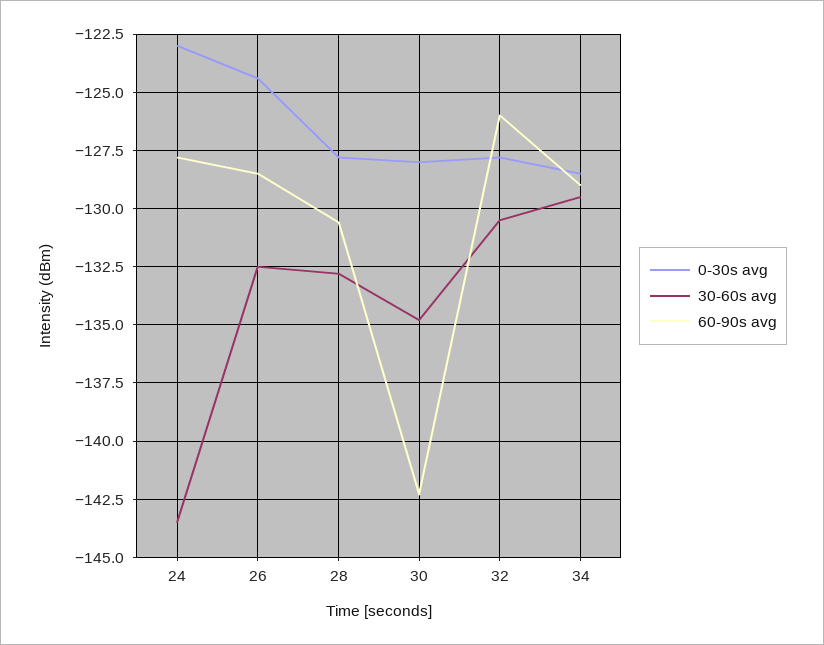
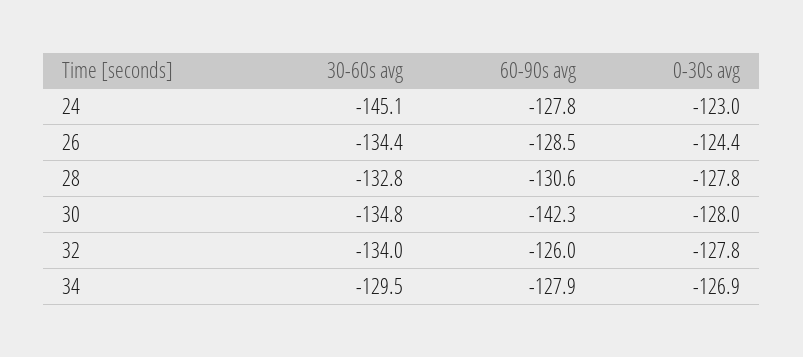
30-60s avg, 24: -143.5 -> -145.1
30-60s avg, 26: -132.5 -> -134.4
30-60s avg, 32: -130.5 -> -134
0-30s avg, 34: -128.5 -> -126.9
60-90s avg, 34: -129 -> -127.9

